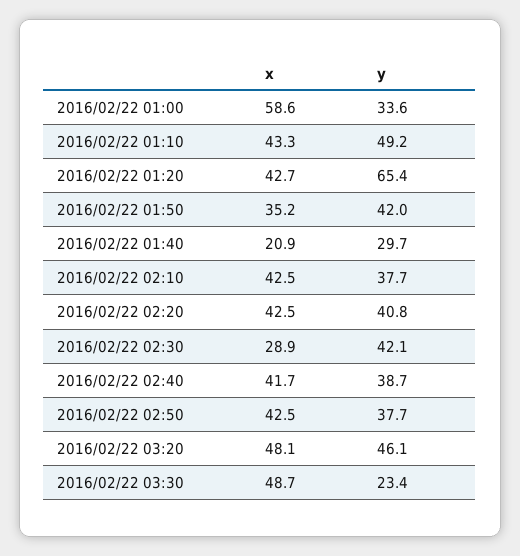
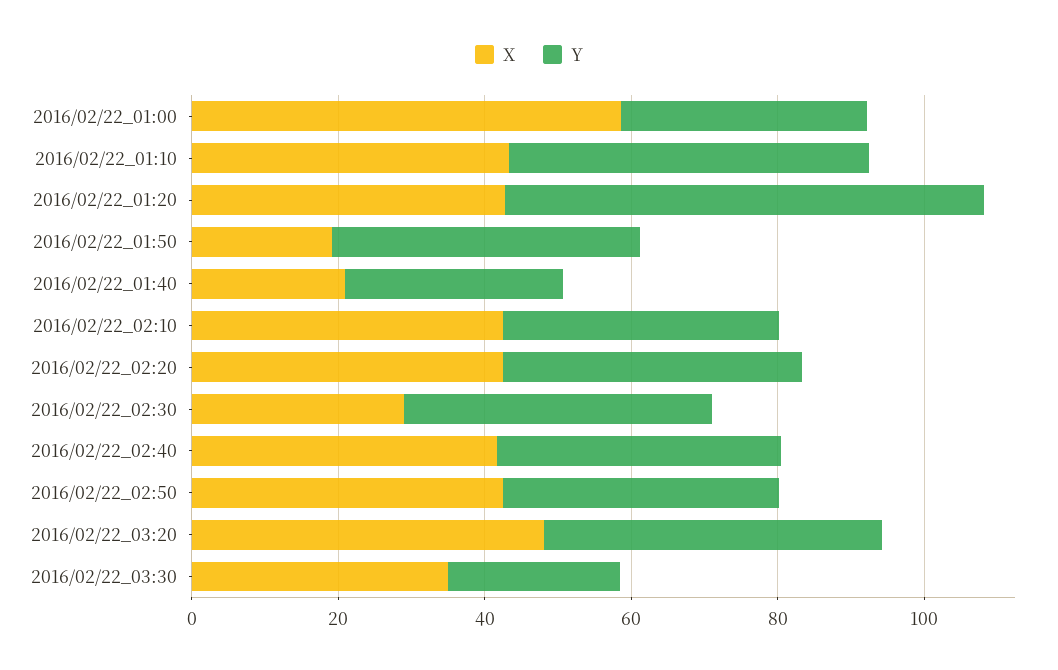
x, 2016/02/22 01:50: 35.2 -> 20
x, 2016/02/22 03:30: 48.7 -> 35

